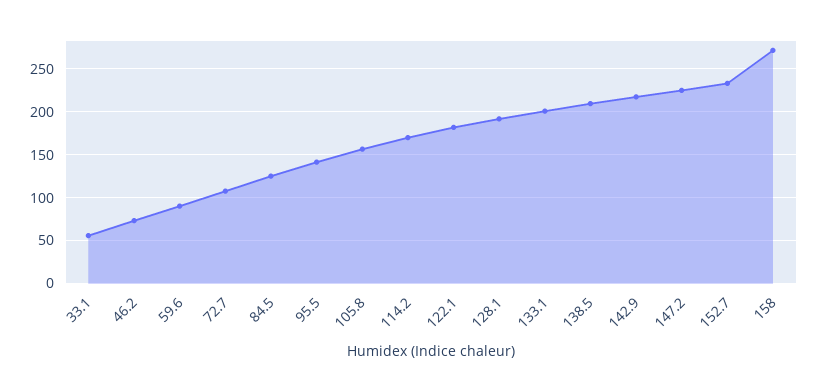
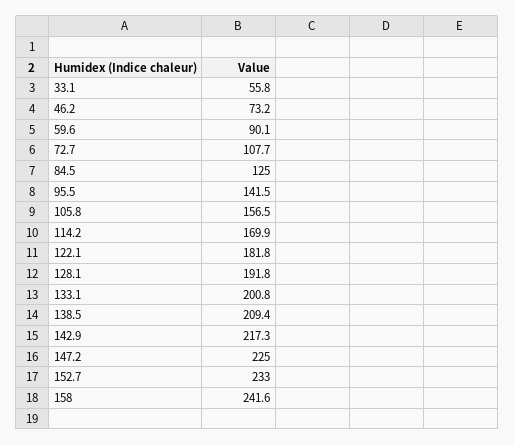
158: 270 -> 241.6

